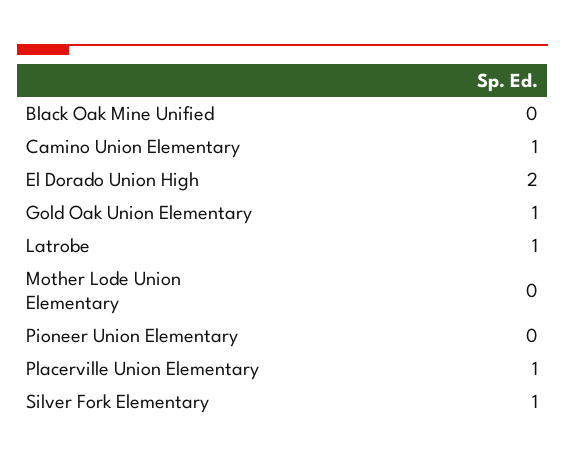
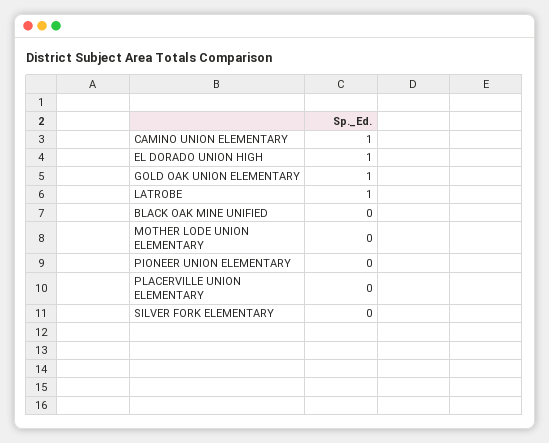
El Dorado Union High: 2 -> 1
Placerville Union Elementary: 1 -> 0
Silver Fork Elementary: 1 -> 0

